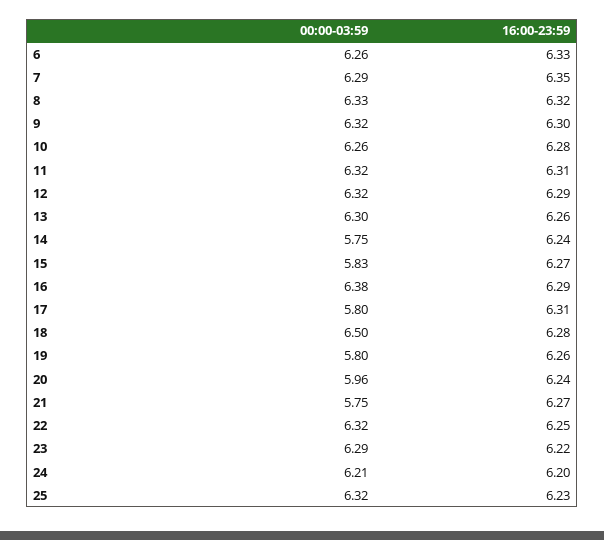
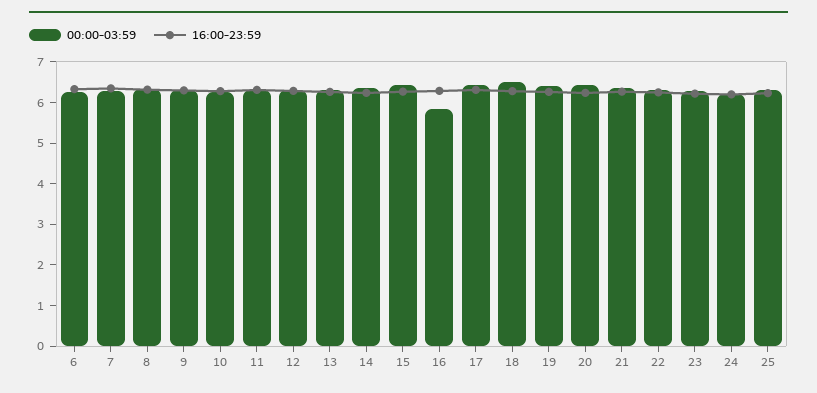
00:00-03:59, 14: 5.75 -> 6.4
00:00-03:59, 15: 5.83 -> 6.4
00:00-03:59, 16: 6.38 -> 5.8
00:00-03:59, 17: 5.8 -> 6.4
00:00-03:59, 19: 5.8 -> 6.4
00:00-03:59, 20: 5.96 -> 6.4
00:00-03:59, 21: 5.75 -> 6.4

